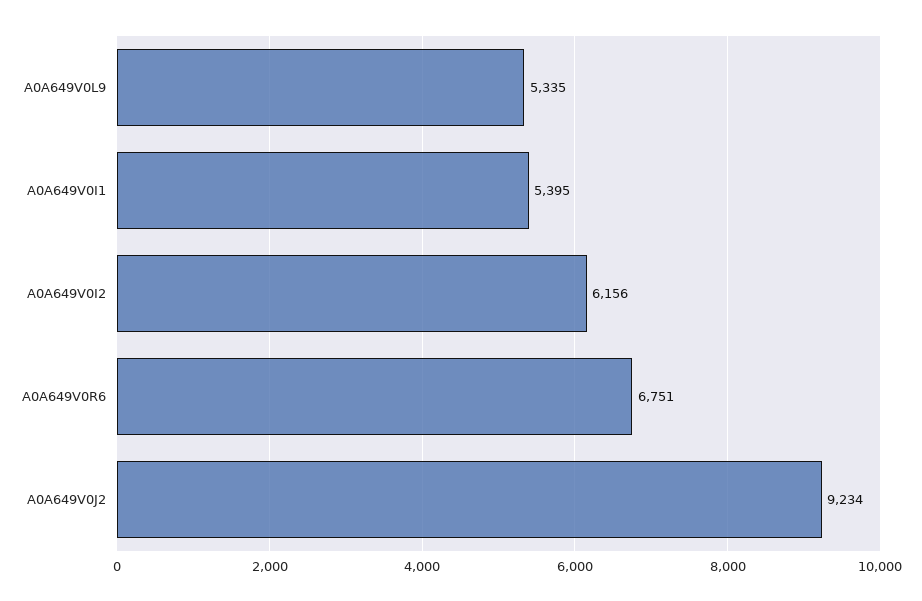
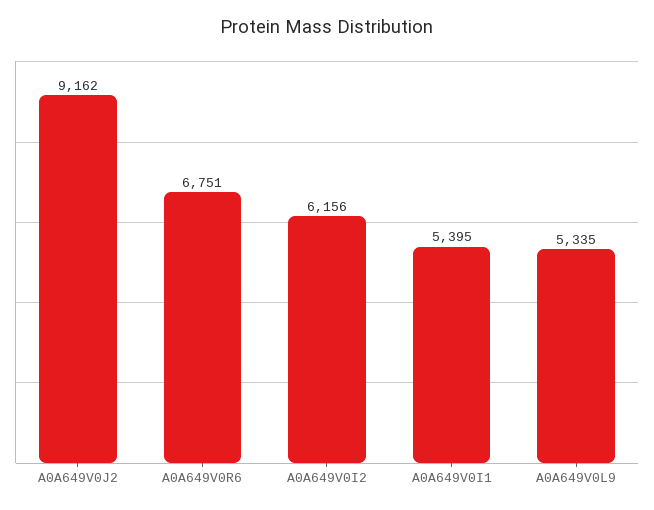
A0A649V0J2: 9234 -> 9162

